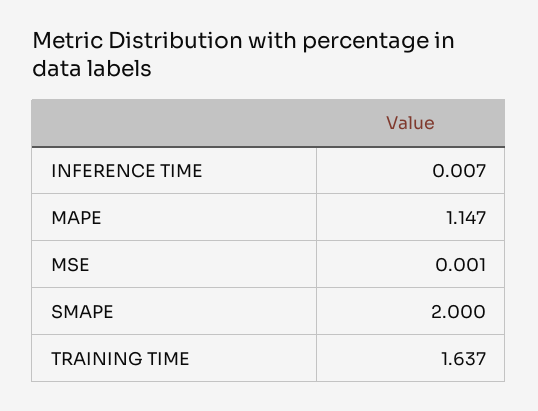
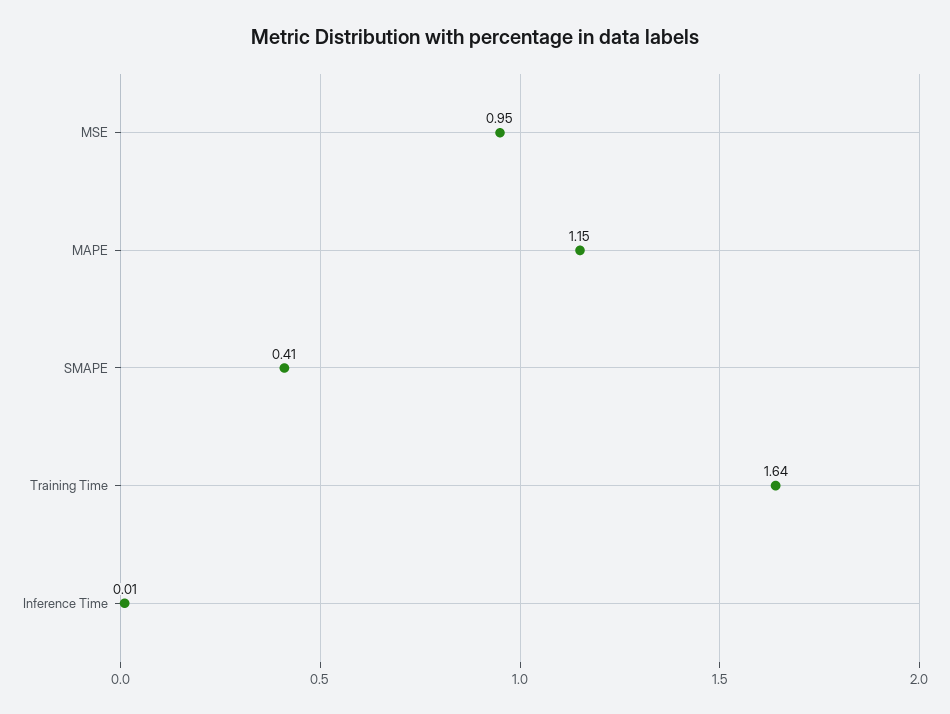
MSE: 0.001 -> 0.95
SMAPE: 2 -> 0.41

